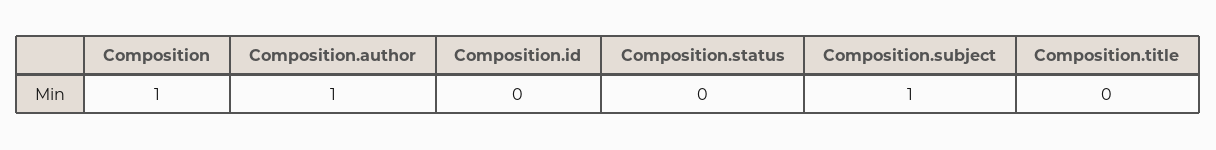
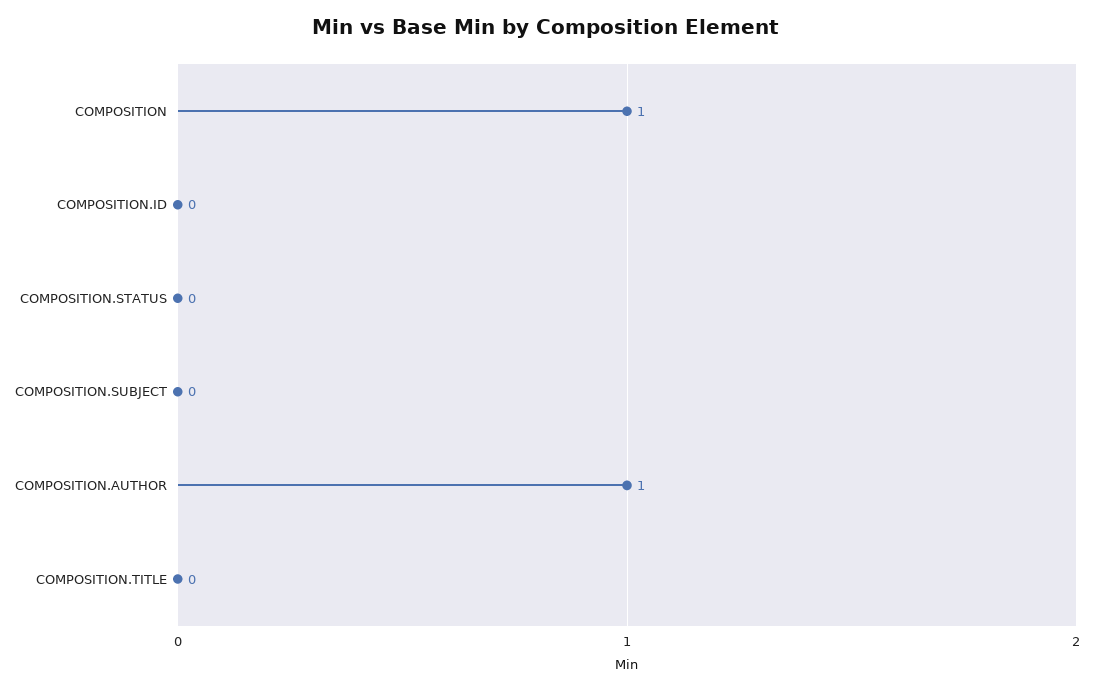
Composition.subject: 1 -> 0

